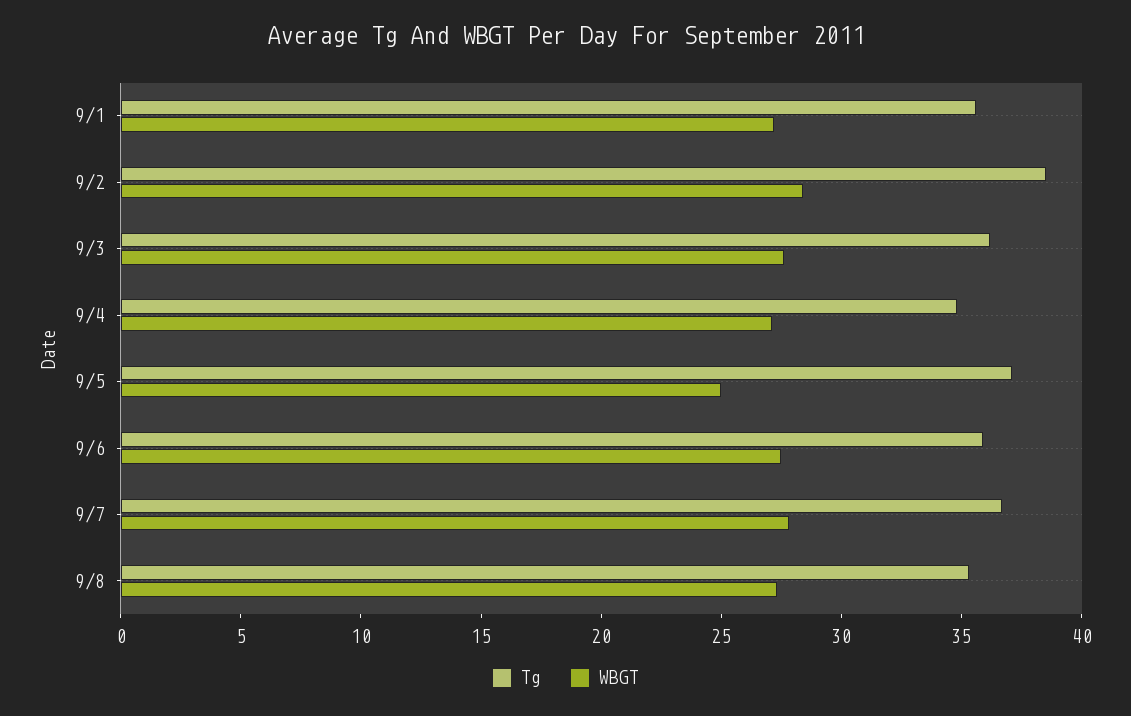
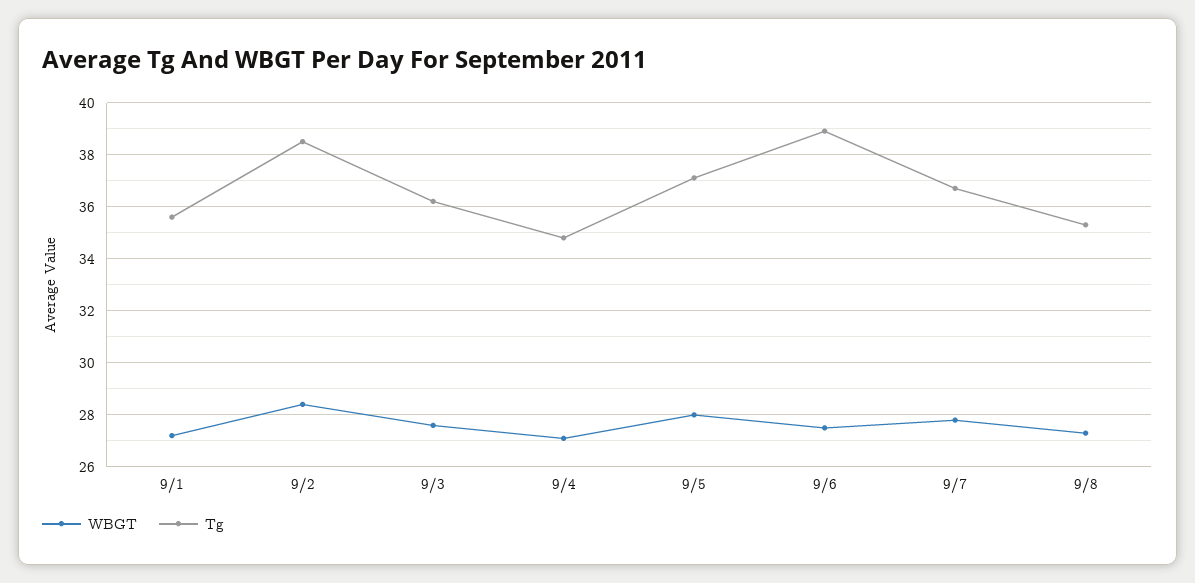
WBGT, 9/5: 25 -> 28
Tg, 9/6: 36 -> 39

